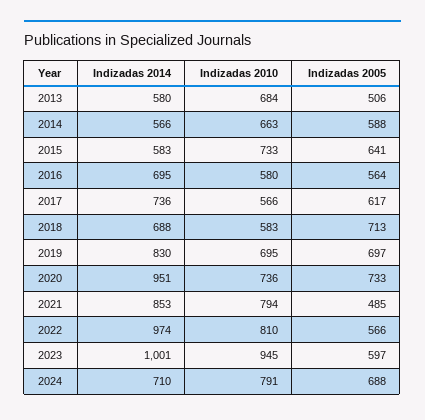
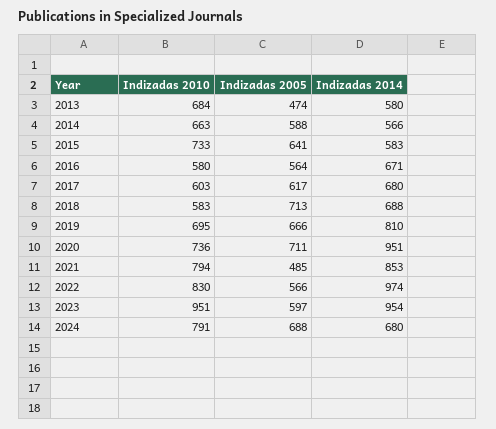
Indizadas 2005, 2013: 506 -> 474
Indizadas 2014, 2016: 695 -> 671
Indizadas 2014, 2017: 736 -> 680
Indizadas 2010, 2017: 566 -> 603
Indizadas 2014, 2019: 830 -> 810
Indizadas 2005, 2019: 697 -> 666
Indizadas 2005, 2020: 733 -> 711
Indizadas 2010, 2022: 810 -> 830
Indizadas 2014, 2023: 1001 -> 954
Indizadas 2010, 2023: 945 -> 951
Indizadas 2014, 2024: 710 -> 680

